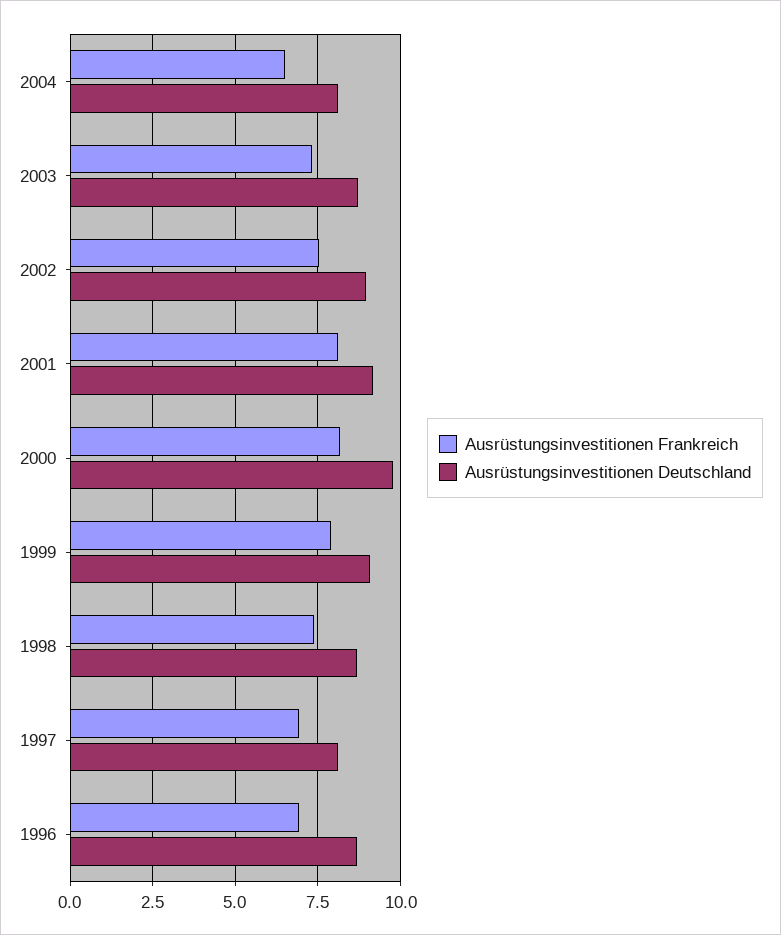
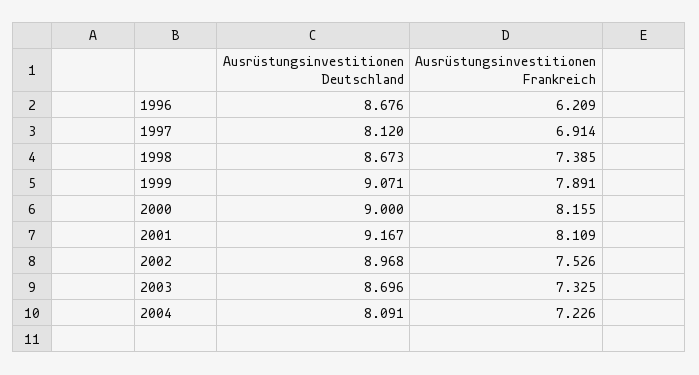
Ausrüstungsinvestitionen Frankreich, 2004: 6.5 -> 7.226
Ausrüstungsinvestitionen Deutschland, 2000: 9.75 -> 9
Ausrüstungsinvestitionen Frankreich, 1996: 7 -> 6.209

